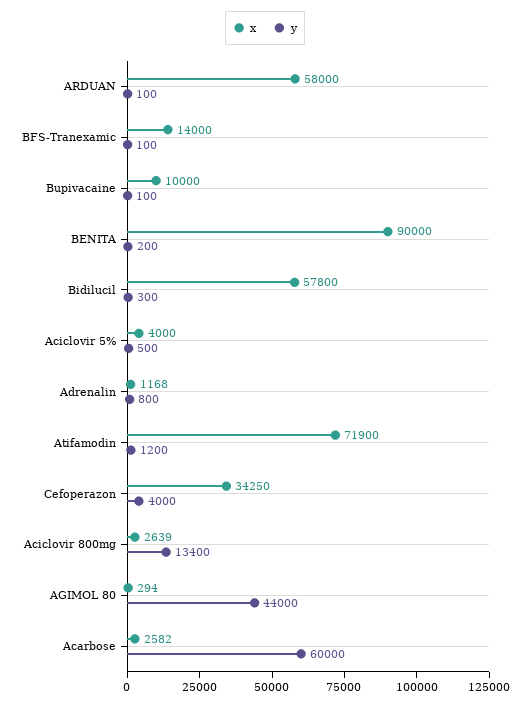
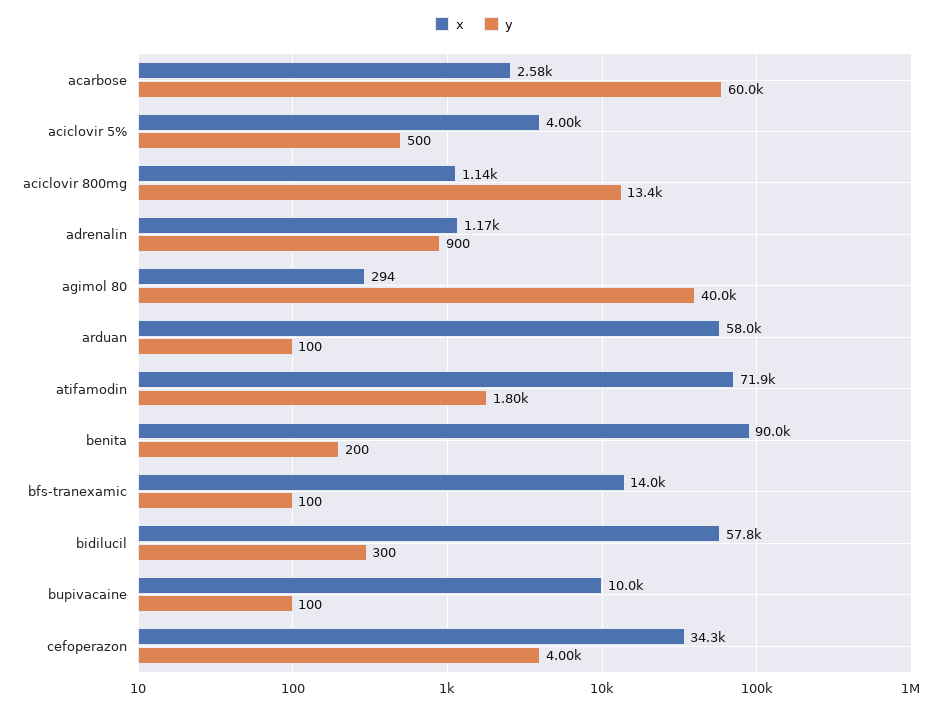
y, Adrenalin: 800 -> 900
y, Atifamodin: 1200 -> 1800
x, Aciclovir 800mg: 2639 -> 1140
y, AGIMOL 80: 44000 -> 40000

